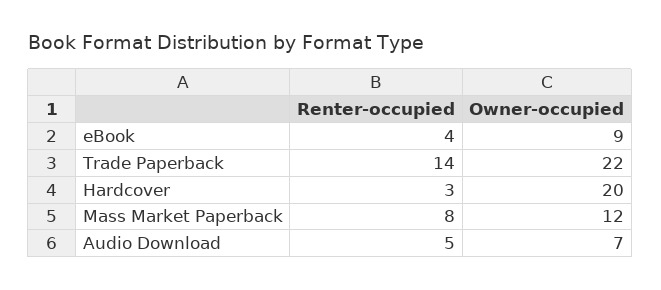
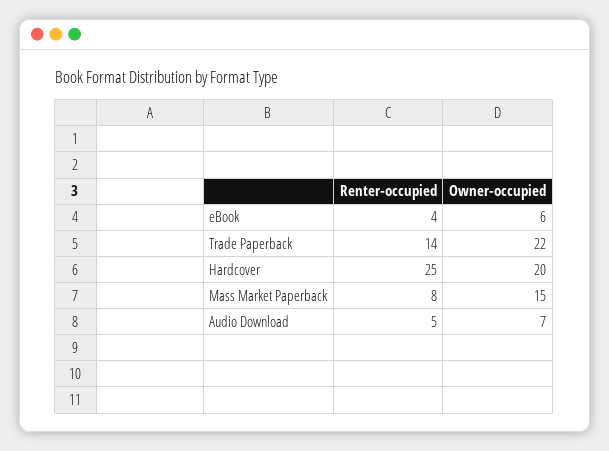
Owner-occupied, eBook: 9 -> 6
Renter-occupied, Hardcover: 3 -> 25
Owner-occupied, Mass Market Paperback: 12 -> 15

